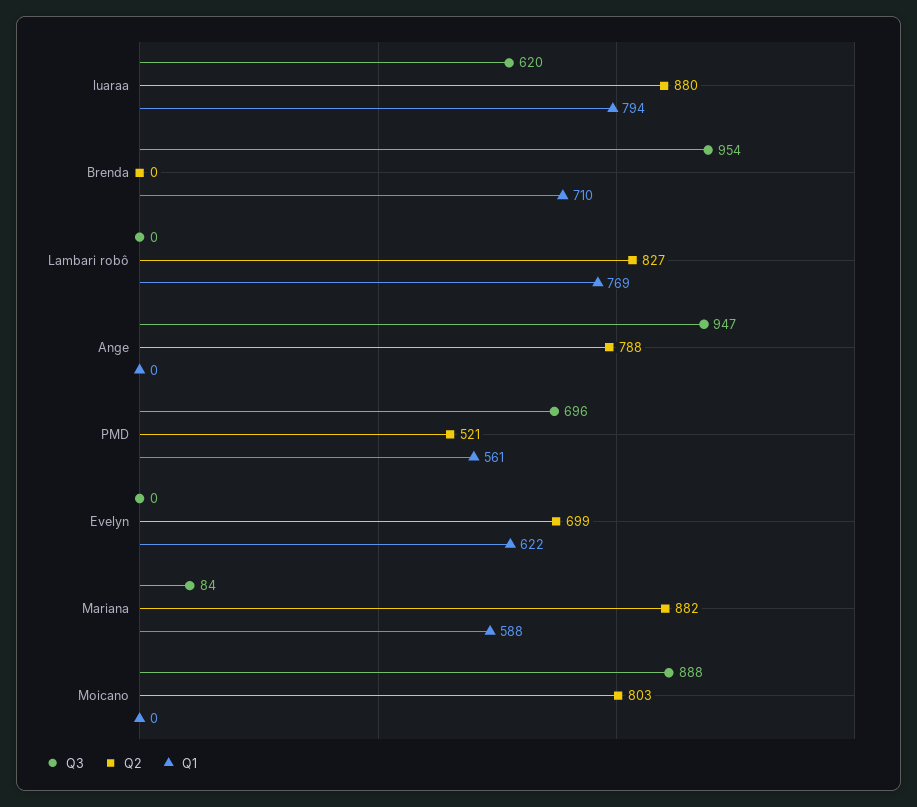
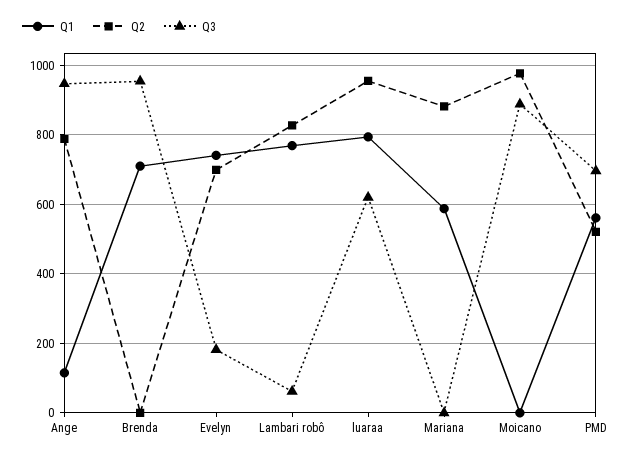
Q2, luaraa: 880 -> 960
Q3, Lambari robô: 0 -> 60
Q1, Ange: 0 -> 120
Q3, Evelyn: 0 -> 180
Q1, Evelyn: 622 -> 740
Q3, Mariana: 84 -> 0
Q2, Moicano: 803 -> 980

